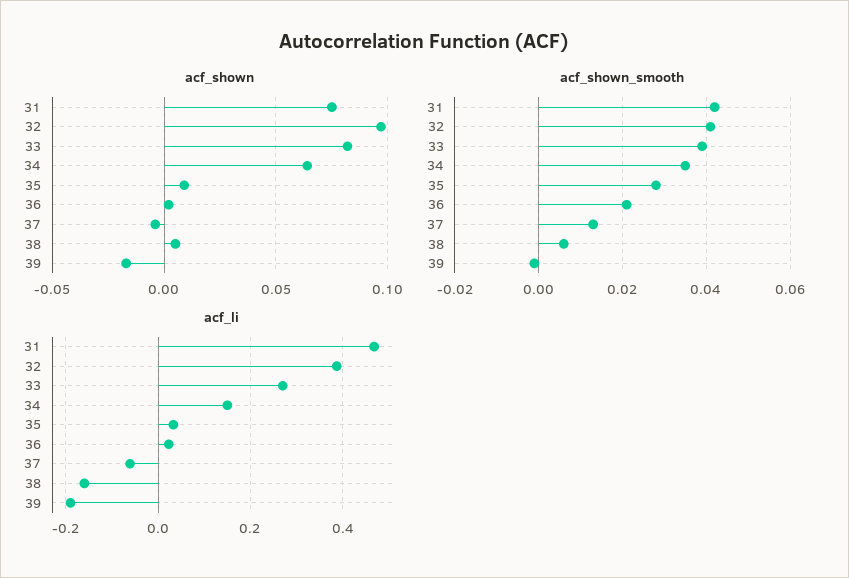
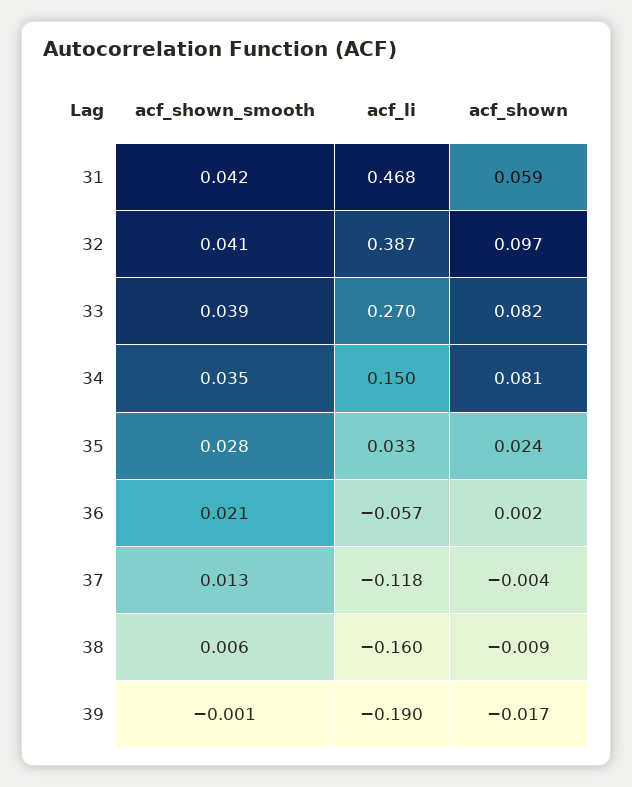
acf_shown, 31: 0.075 -> 0.059
acf_shown, 34: 0.065 -> 0.081
acf_shown, 35: 0.01 -> 0.024
acf_shown, 38: 0.005 -> -0.009
acf_li, 36: 0.02 -> -0.057
acf_li, 37: -0.06 -> -0.118

